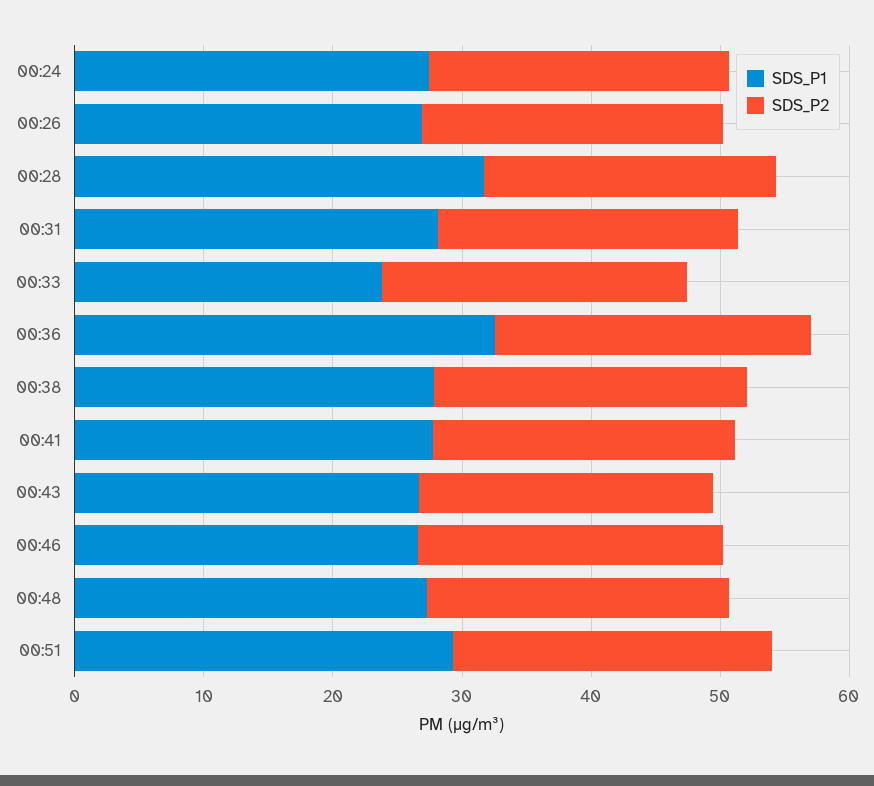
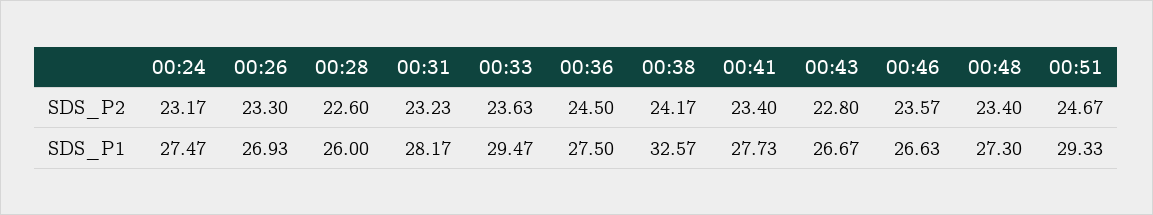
SDS_P1, 00:28: 32 -> 26
SDS_P1, 00:33: 24 -> 29.47
SDS_P1, 00:36: 32 -> 27.5
SDS_P1, 00:38: 28 -> 32.57

